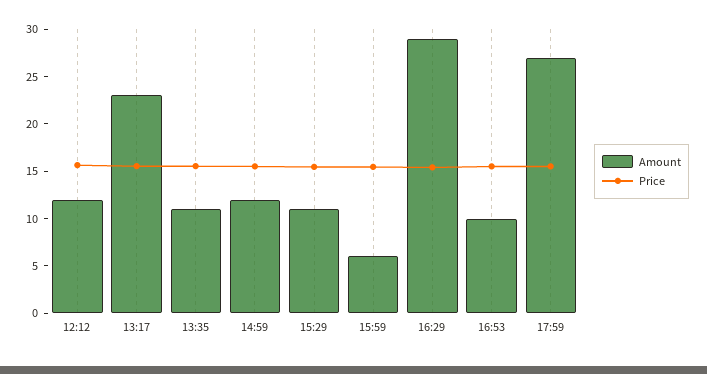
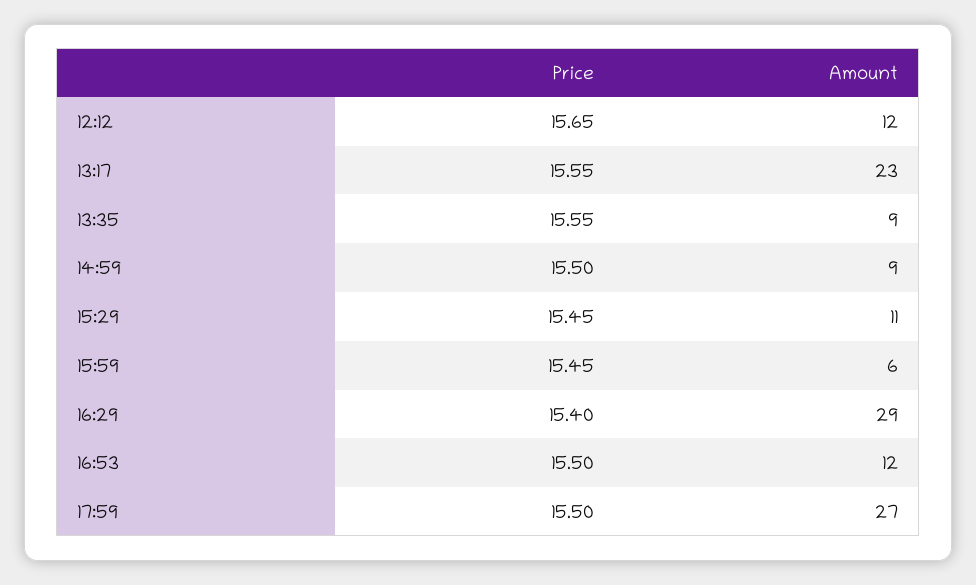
Amount, 13:35: 11 -> 9
Amount, 14:59: 12 -> 9
Amount, 16:53: 10 -> 12

